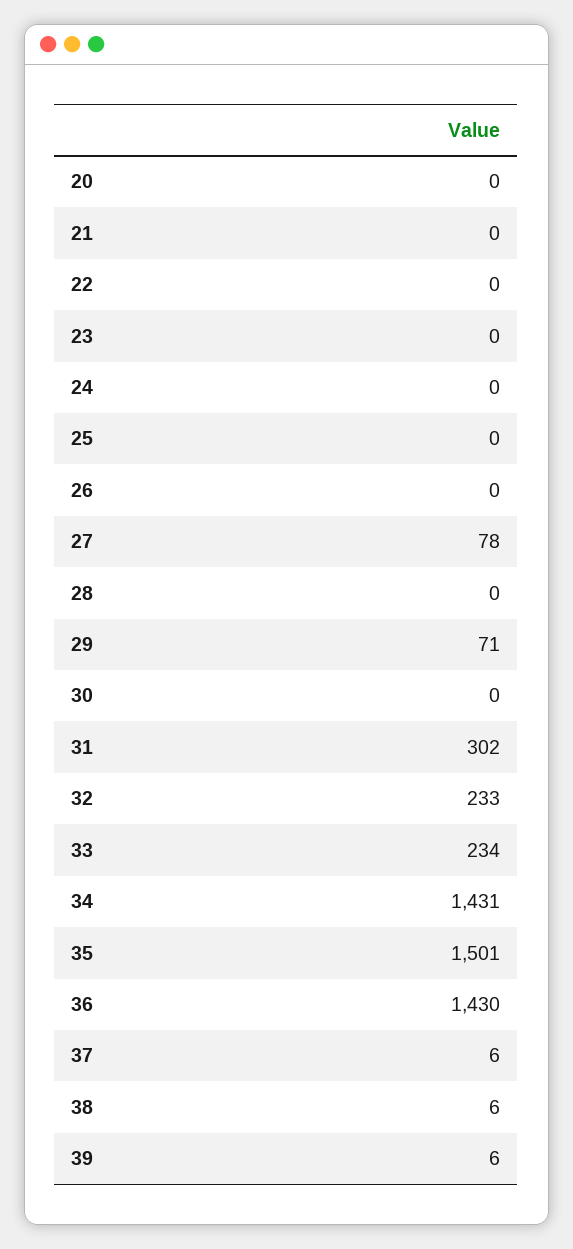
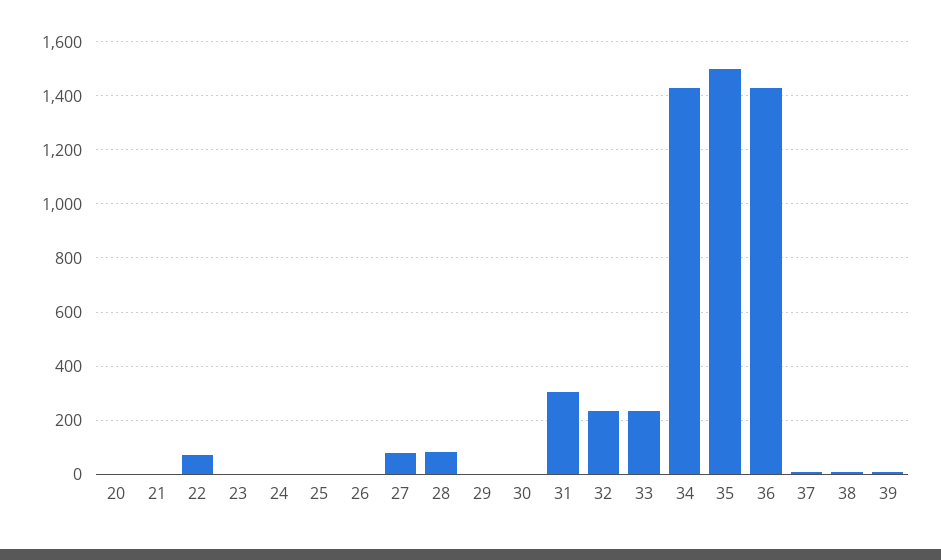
22: 0 -> 75
28: 0 -> 75
29: 71 -> 0

